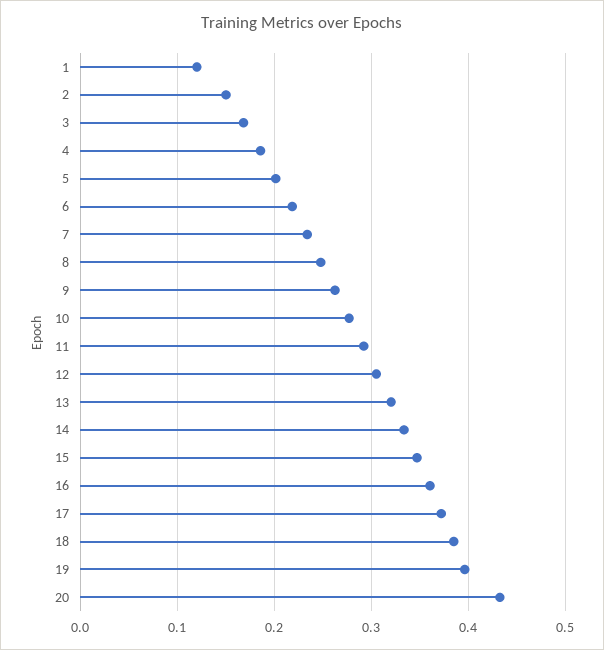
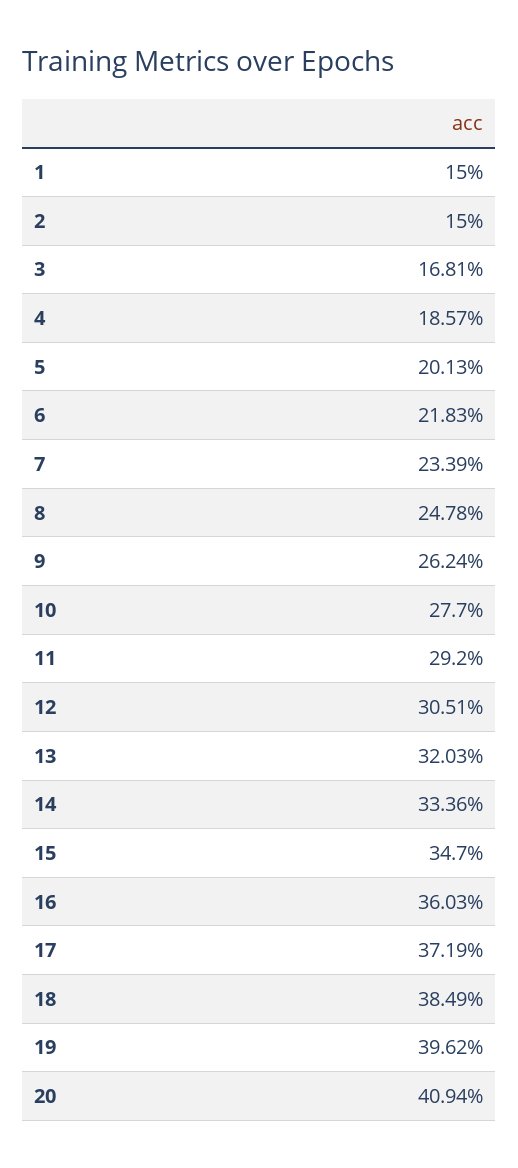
1: 0.12 -> 0.15
20: 0.43 -> 0.4094

